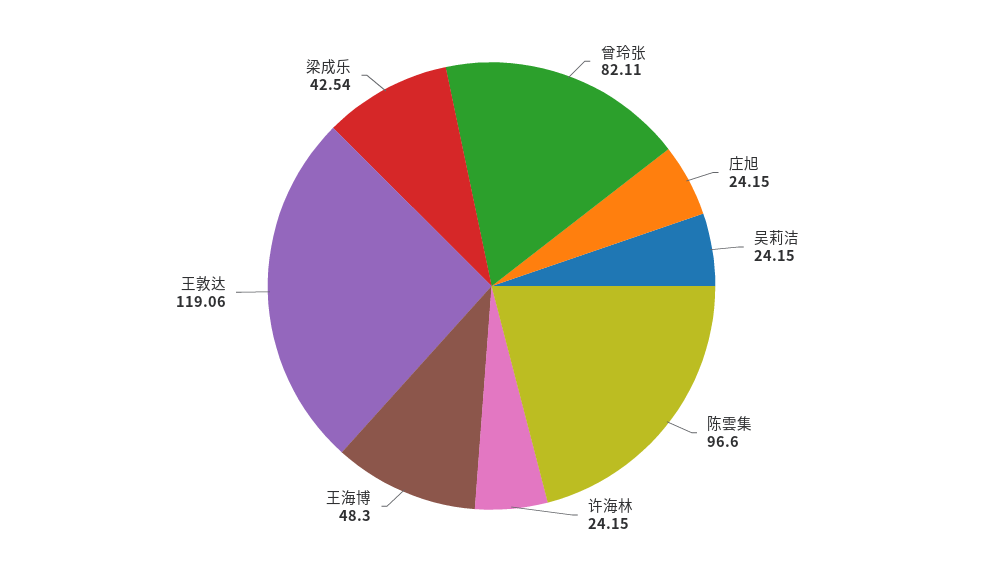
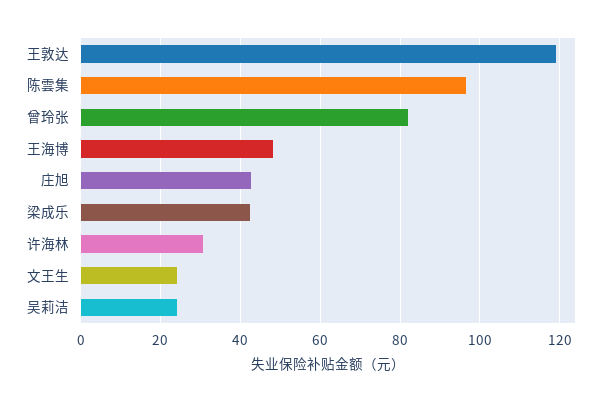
庄旭: 24.15 -> 42
许海林: 24.15 -> 30
文王生: none -> 24

